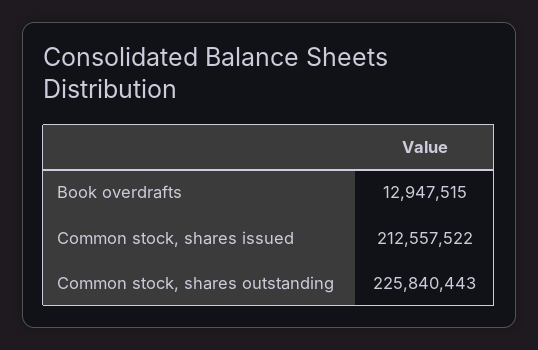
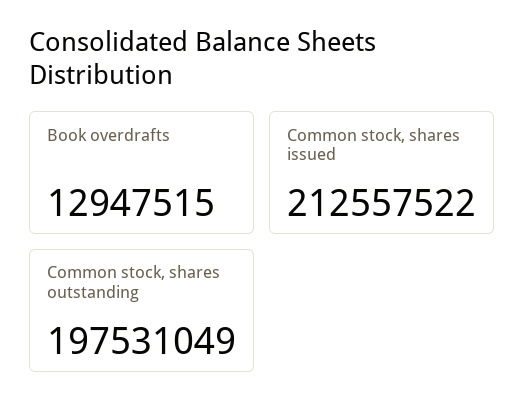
Common stock, shares outstanding: 225840443 -> 197531049

